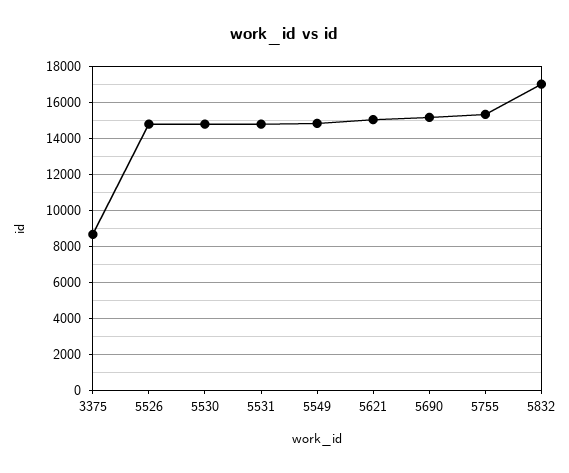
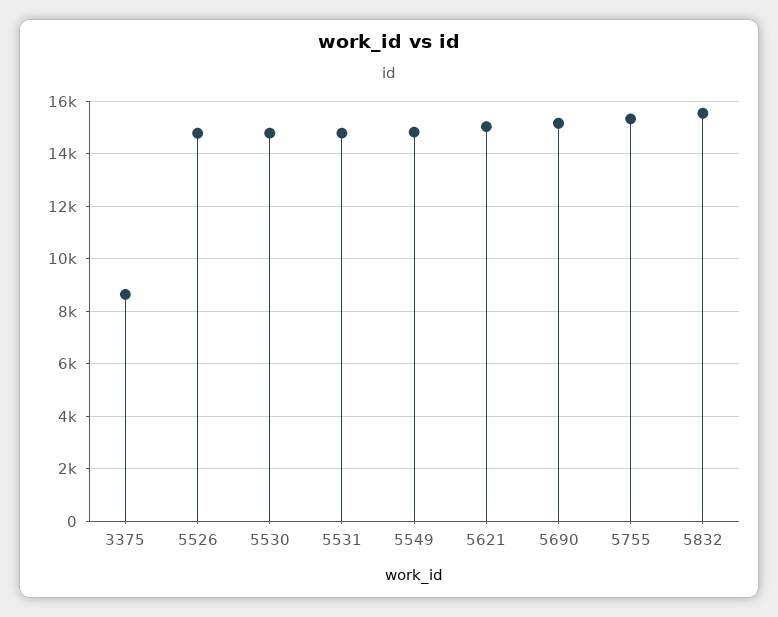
5832: 17000 -> 15500

